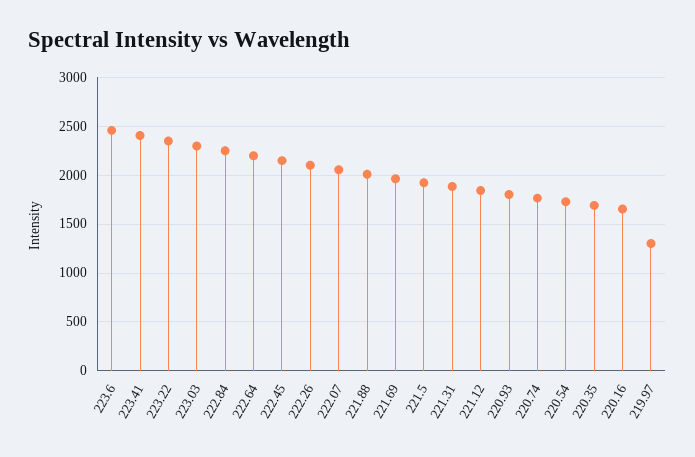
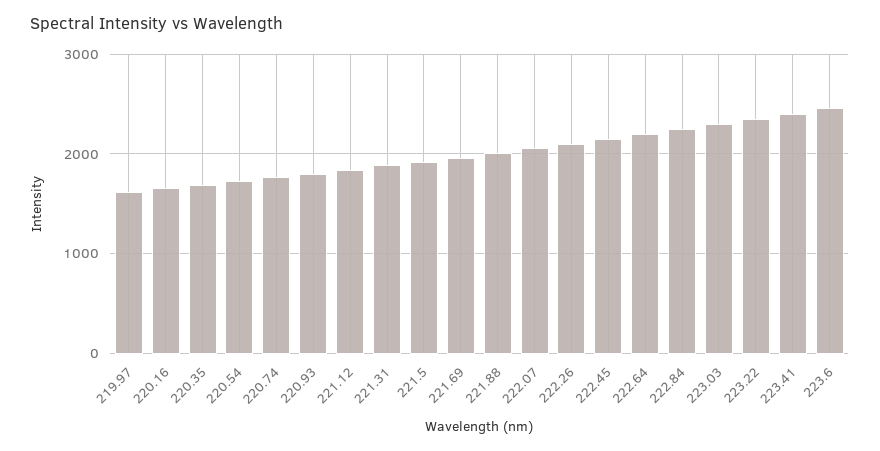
219.97: 1300 -> 1600

